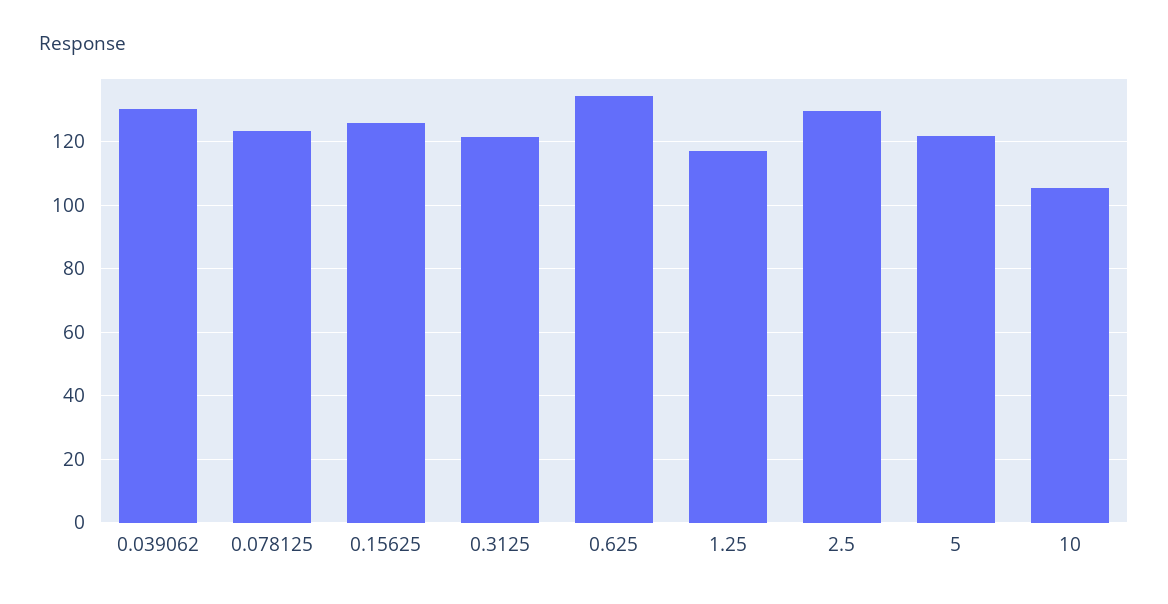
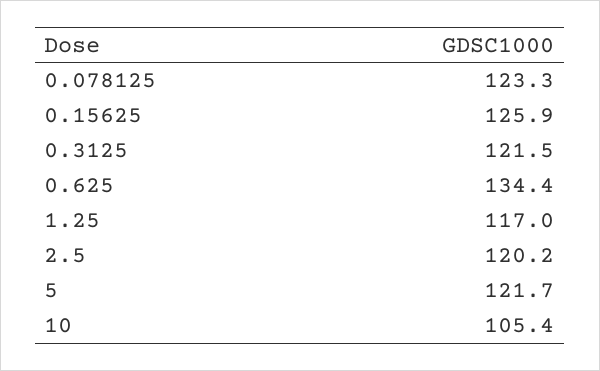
0.039062: 130 -> none
2.5: 130 -> 120.2

